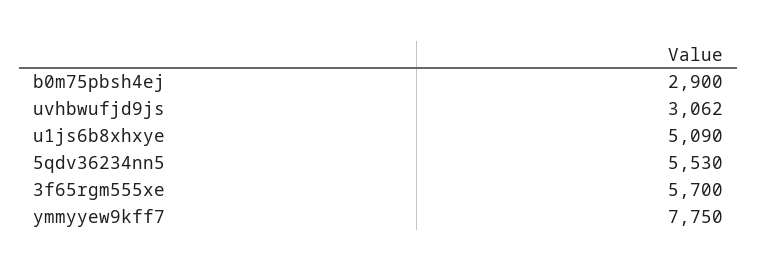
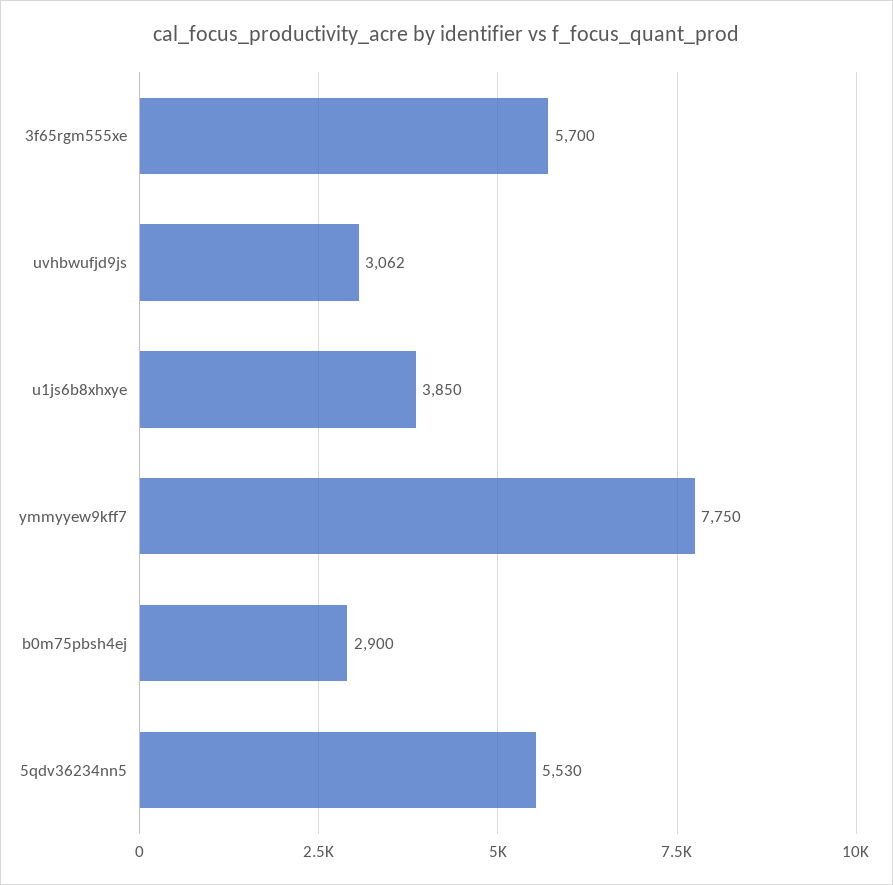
u1js6b8xhxye: 5090 -> 3850

